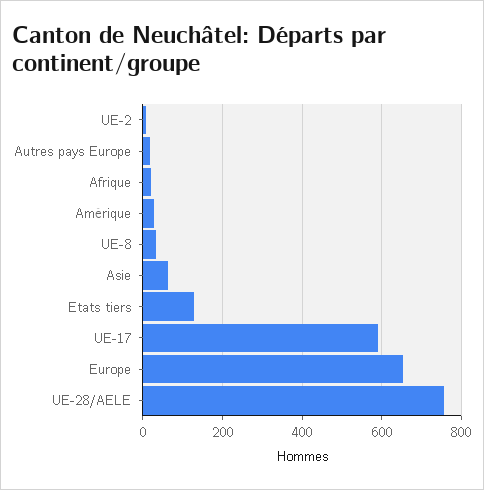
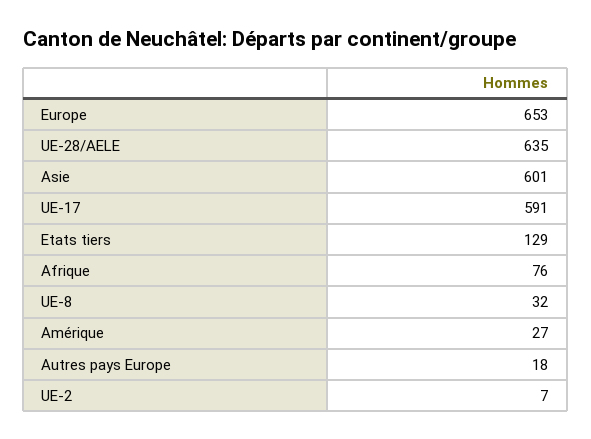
Afrique: 20 -> 76
Asie: 60 -> 601
UE-28/AELE: 760 -> 635

